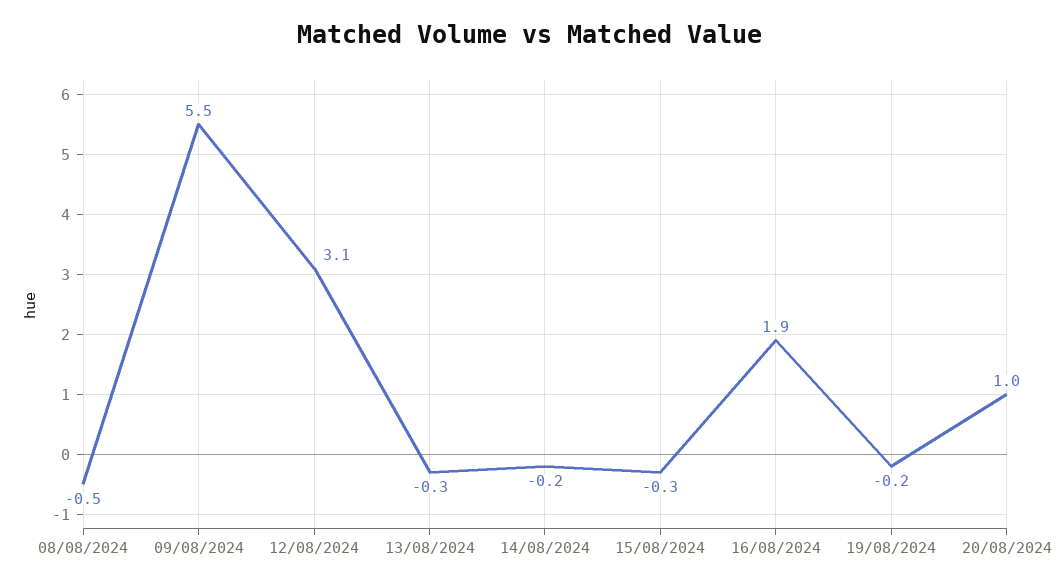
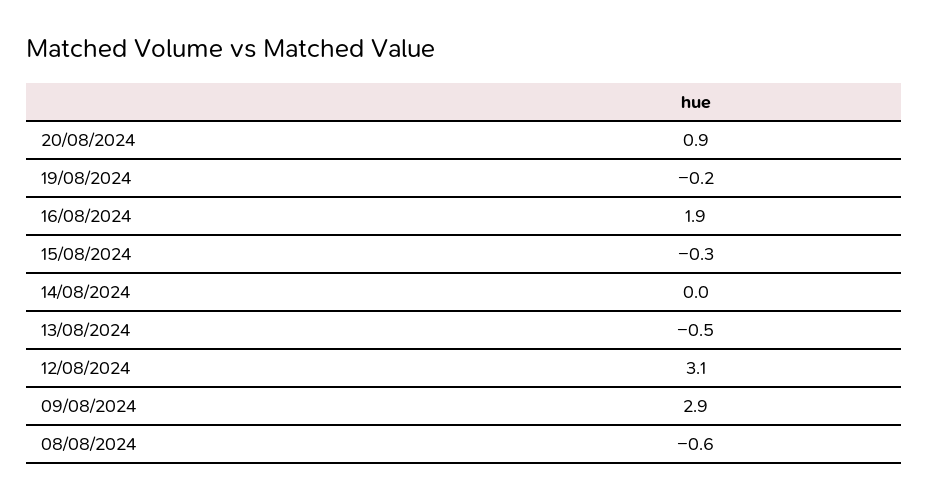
08/08/2024: -0.5 -> -0.6
09/08/2024: 5.5 -> 2.9
13/08/2024: -0.3 -> -0.5
14/08/2024: -0.2 -> 0
20/08/2024: 1 -> 0.9

